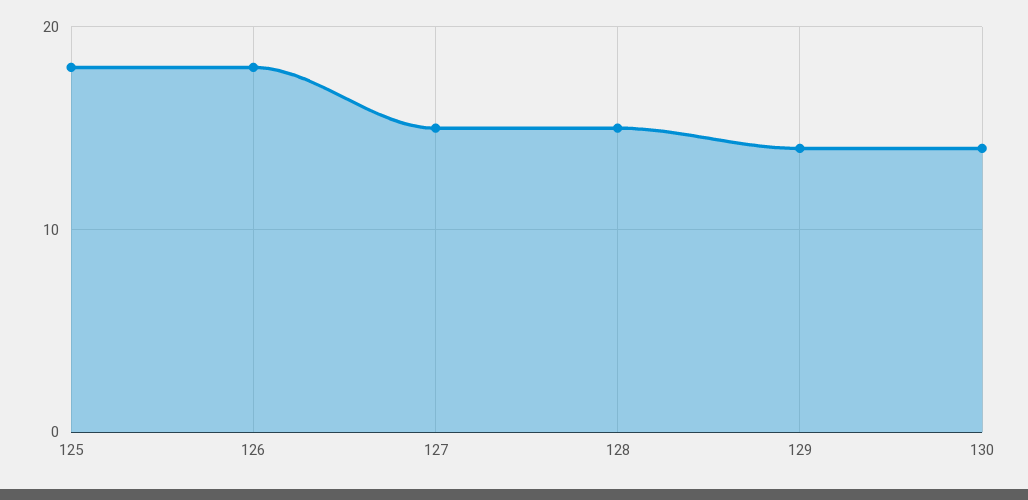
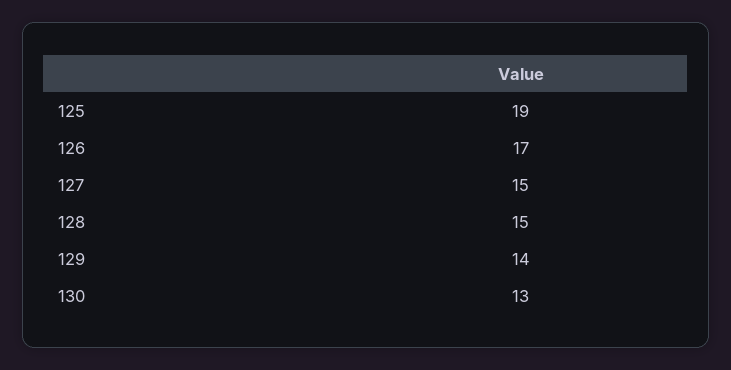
125: 18 -> 19
126: 18 -> 17
130: 14 -> 13

